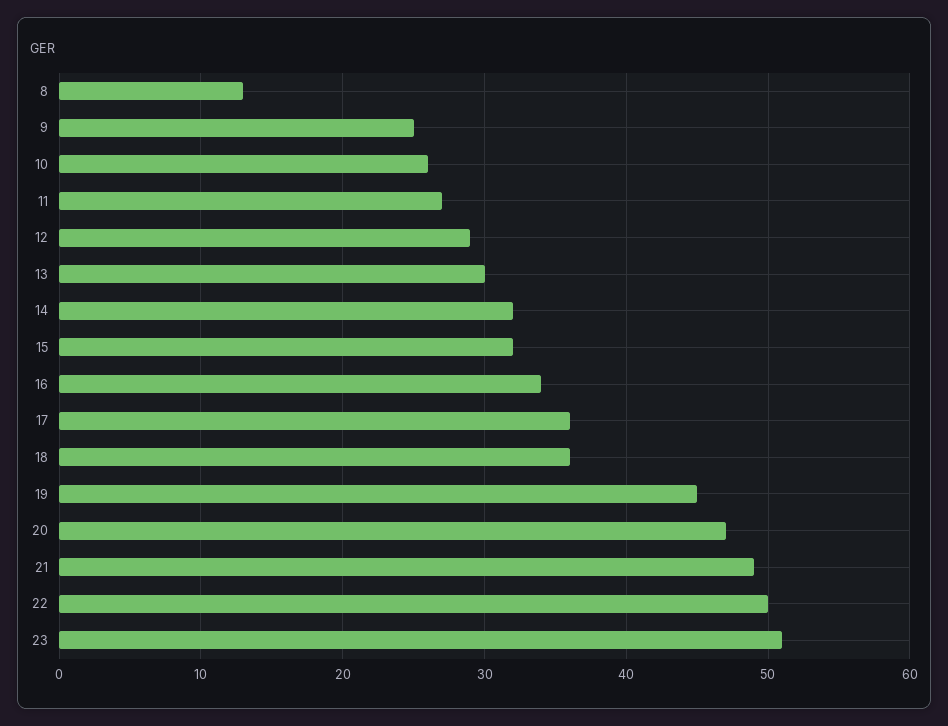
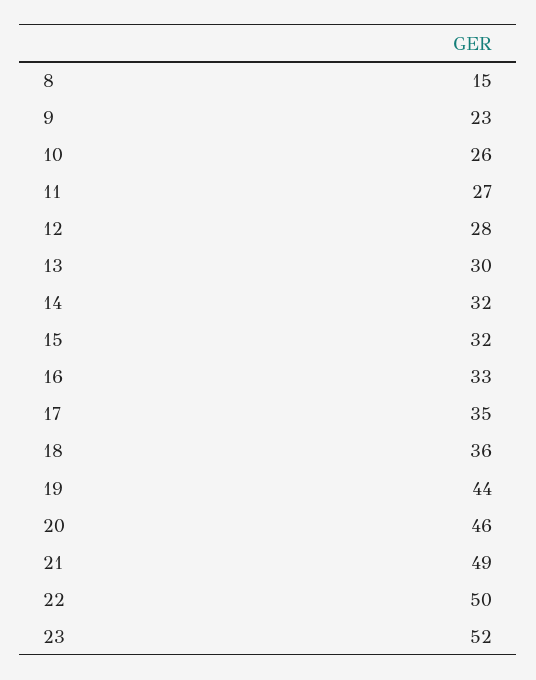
8: 13 -> 15
9: 25 -> 23
12: 29 -> 28
16: 34 -> 33
17: 36 -> 35
19: 45 -> 44
20: 47 -> 46
23: 51 -> 52

